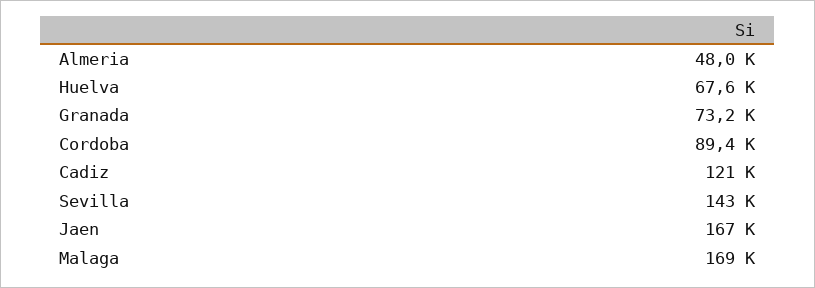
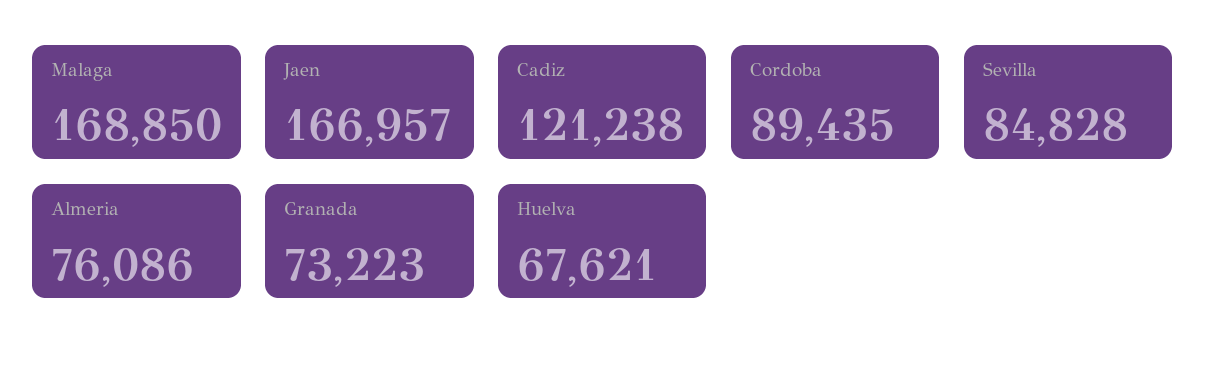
Almeria: 48000 -> 76086
Sevilla: 143000 -> 84828

